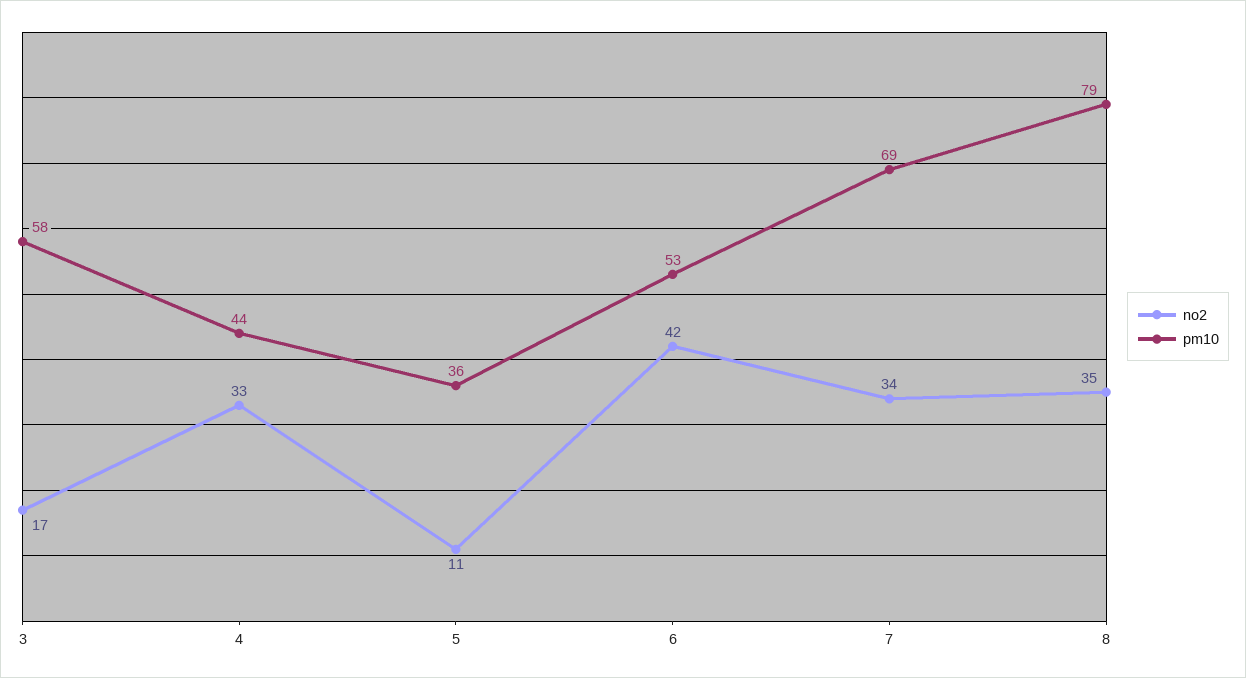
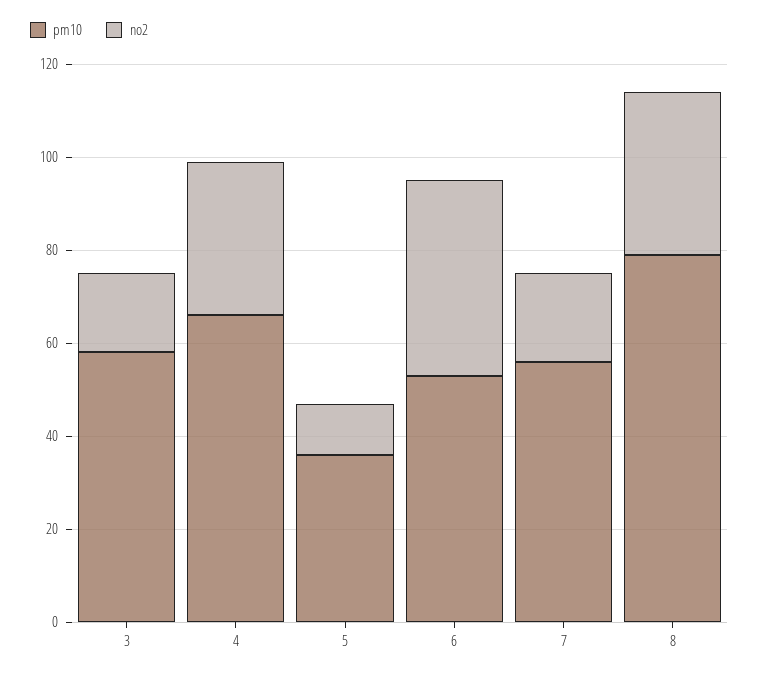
pm10, 4: 44 -> 65
no2, 7: 34 -> 20
pm10, 7: 69 -> 55

